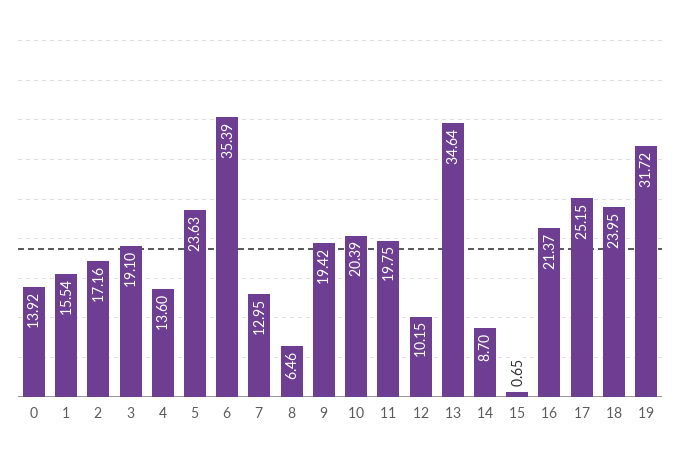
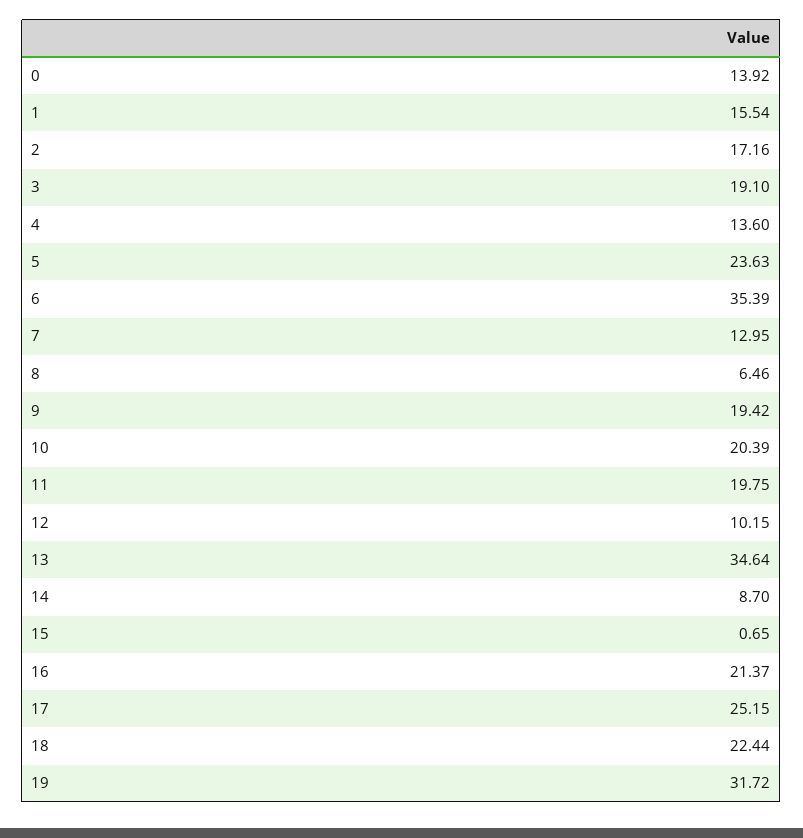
18: 23.95 -> 22.44

